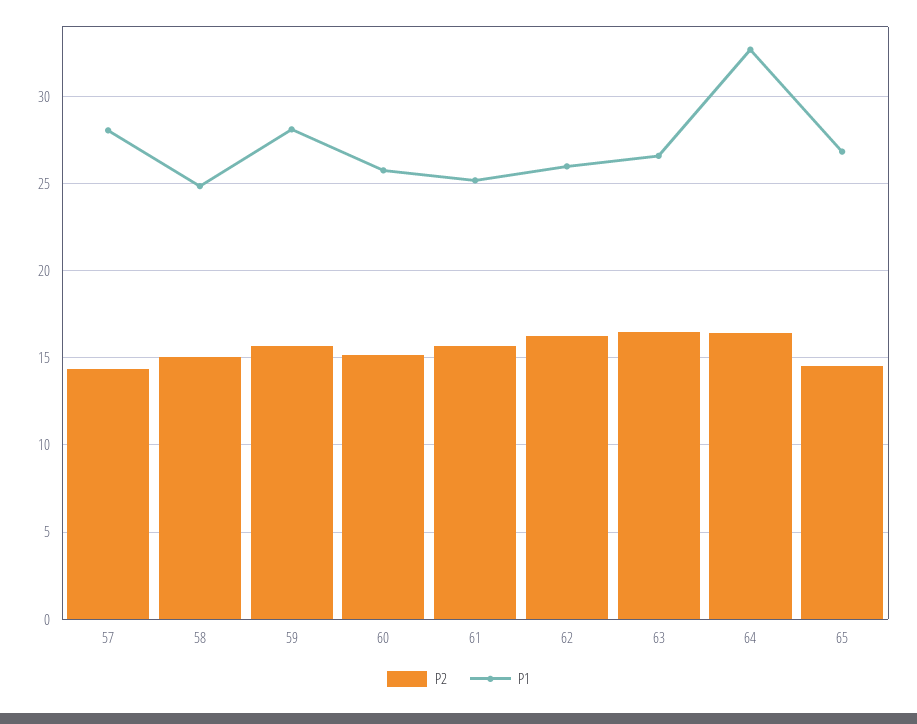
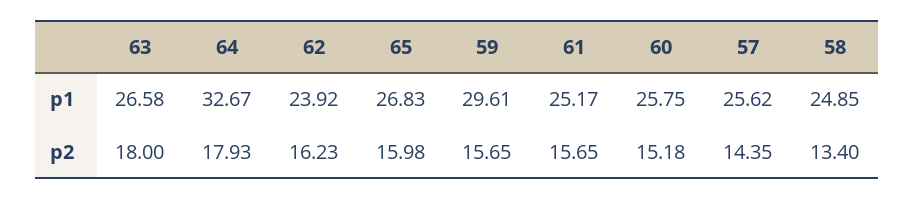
P1, 57: 28 -> 25.62
P2, 58: 15 -> 13.4
P1, 59: 28 -> 29.61
P1, 62: 26 -> 23.92
P2, 63: 16.5 -> 18
P2, 64: 16.5 -> 17.93
P2, 65: 14.5 -> 15.98

